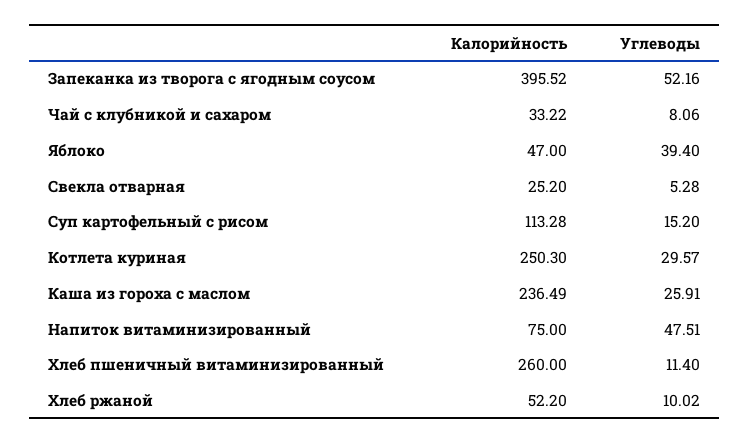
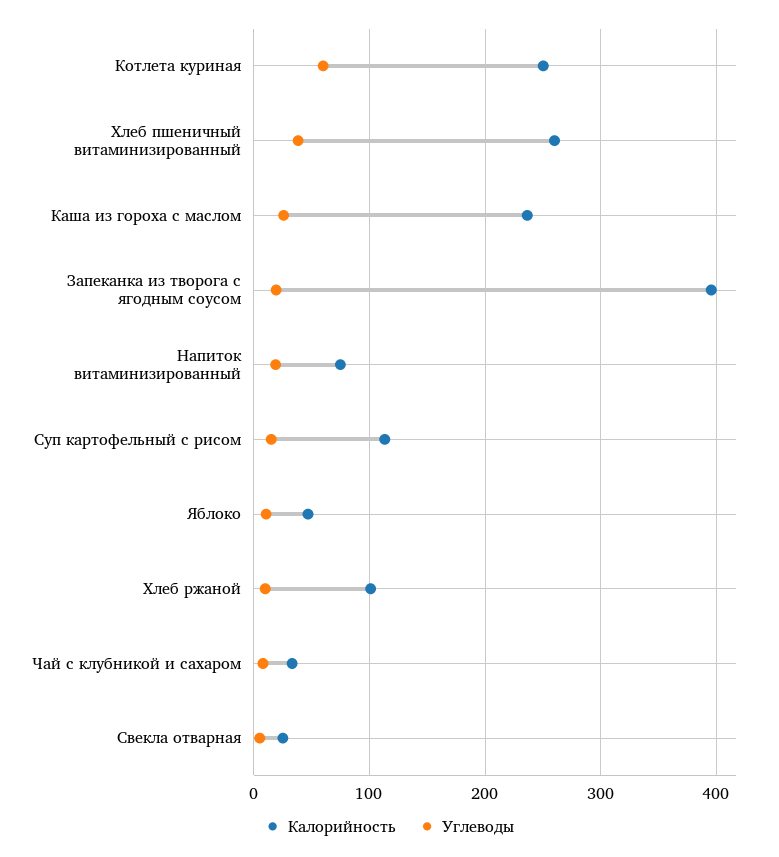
Углеводы, Запеканка из творога с ягодным соусом: 52.16 -> 20
Углеводы, Яблоко: 39.4 -> 10
Углеводы, Котлета куриная: 29.57 -> 60
Углеводы, Напиток витаминизированный: 47.51 -> 20
Углеводы, Хлеб пшеничный витаминизированный: 11.4 -> 40
Калорийность, Хлеб ржаной: 52.2 -> 100

